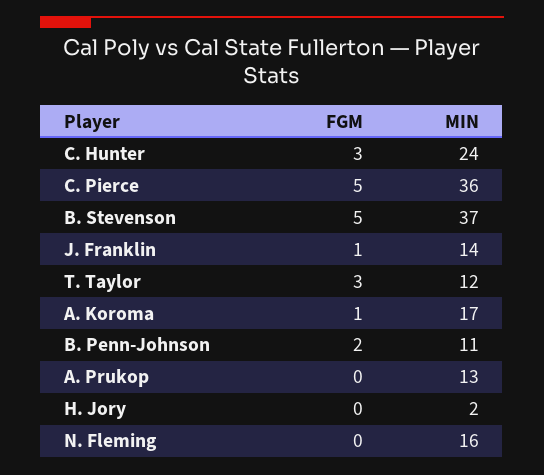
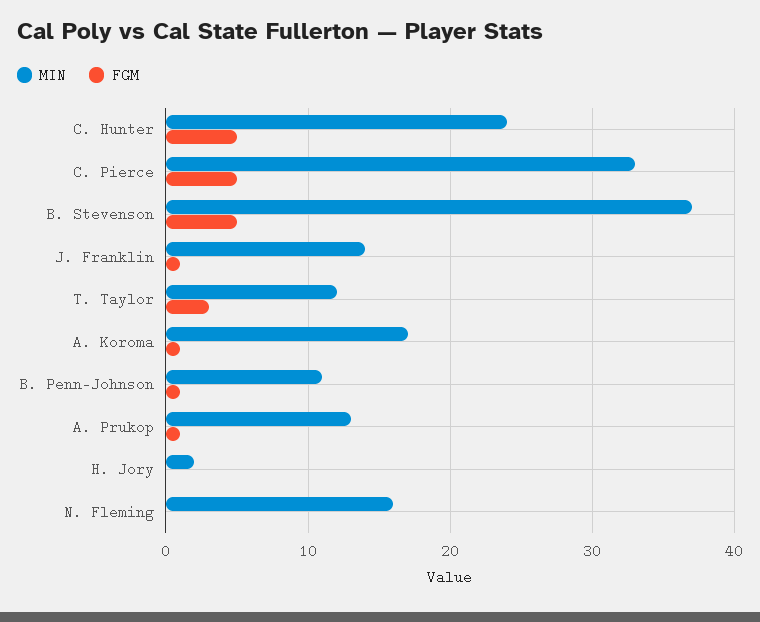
FGM, C. Hunter: 3 -> 5
MIN, C. Pierce: 36 -> 33
FGM, B. Penn-Johnson: 2 -> 1
FGM, A. Prukop: 0 -> 1

